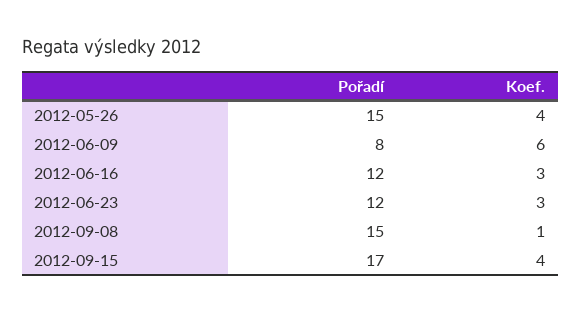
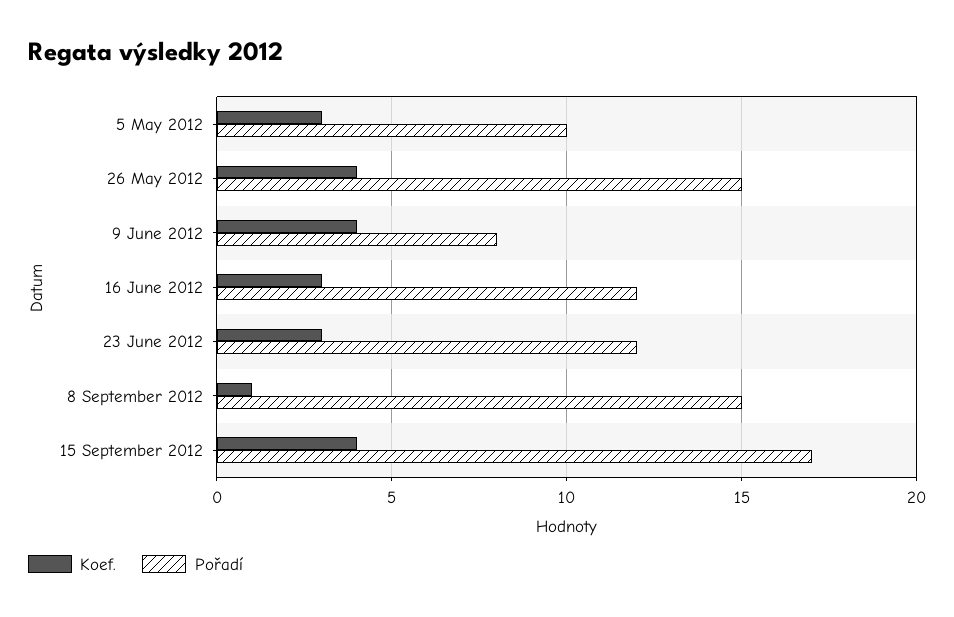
Koef., 2012-06-09: 6 -> 4
Koef., 5 May 2012: none -> 3
Pořadí, 5 May 2012: none -> 10

